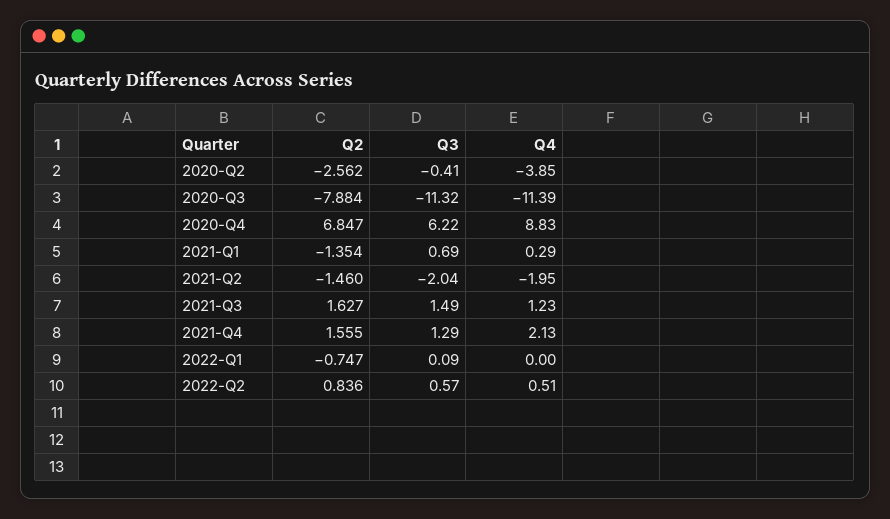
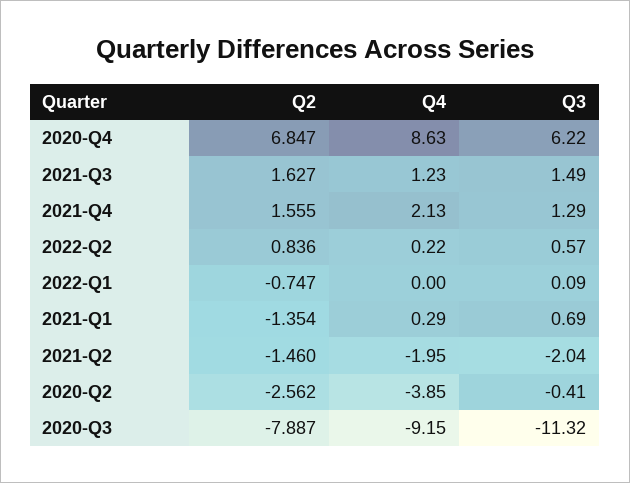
Q2, 2020-Q3: -7.884 -> -7.887
Q4, 2020-Q3: -11.39 -> -9.15
Q4, 2020-Q4: 8.83 -> 8.63
Q4, 2022-Q2: 0.51 -> 0.22

